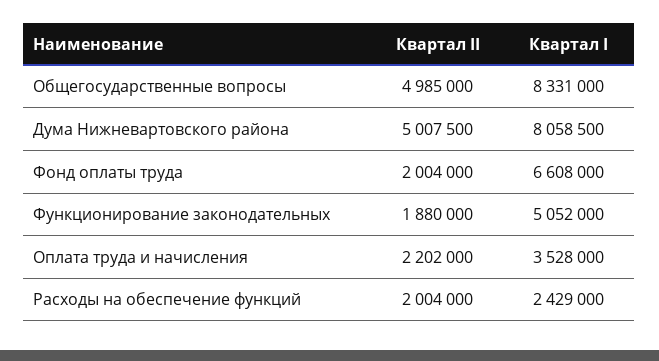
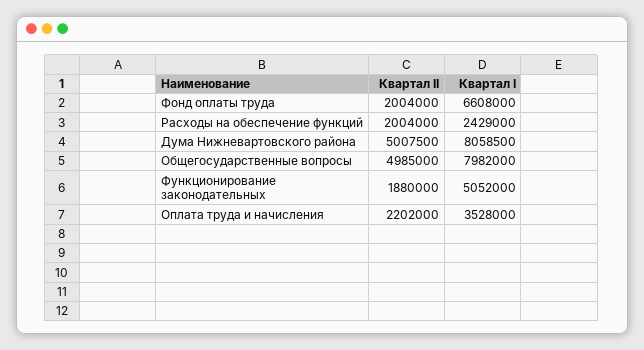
Квартал I, Общегосударственные вопросы: 8331000 -> 7982000

